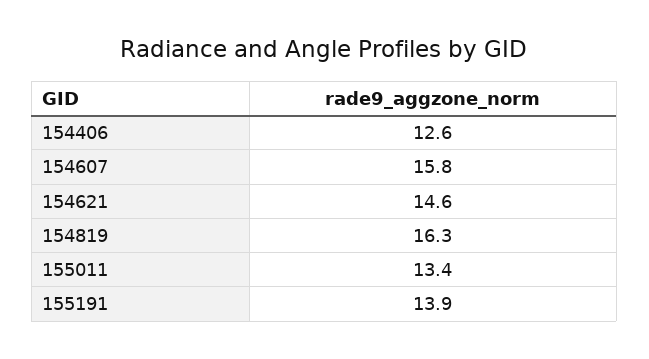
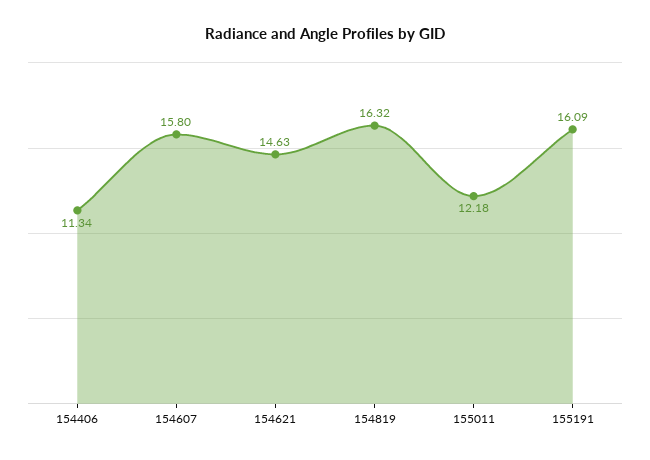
154406: 12.6 -> 11.34
155011: 13.4 -> 12.18
155191: 13.9 -> 16.09

